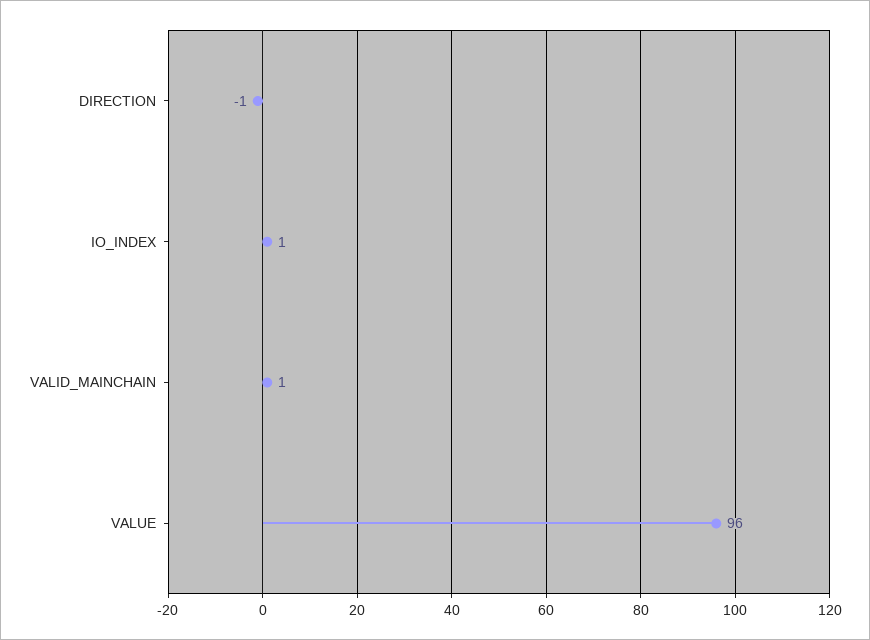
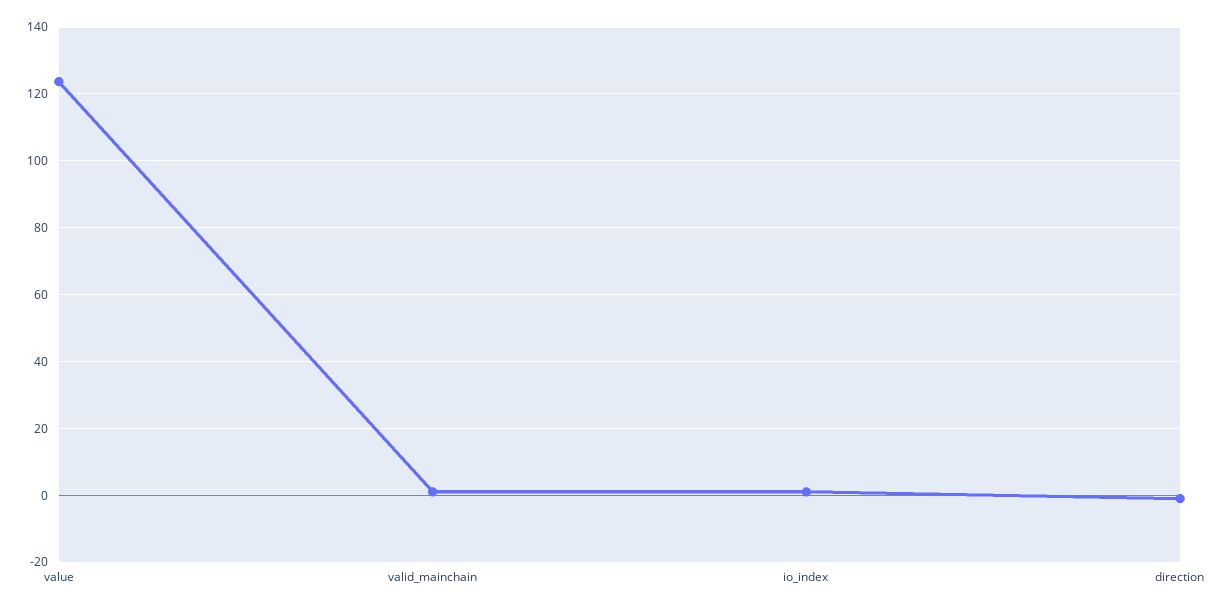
VALUE: 96 -> 124

